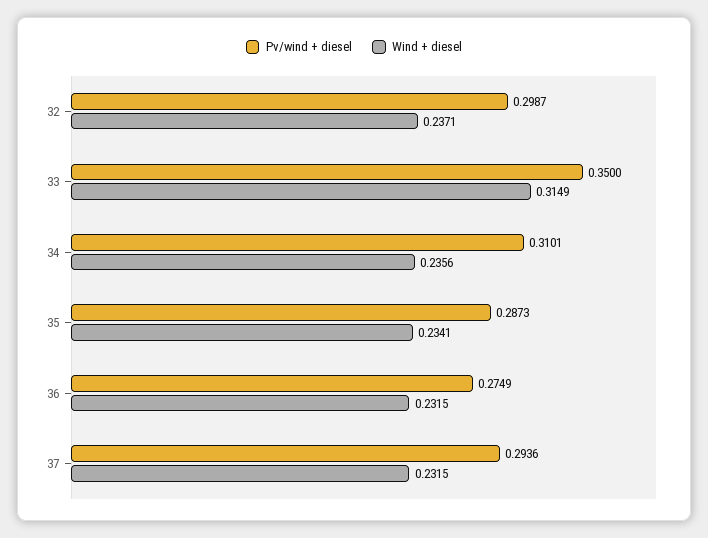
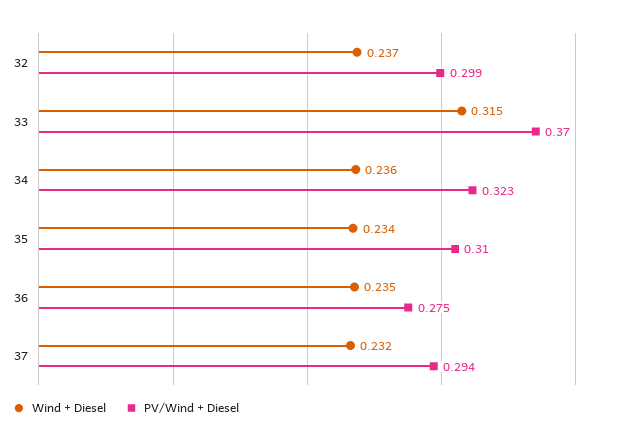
Pv/wind + diesel, 33: 0.35 -> 0.37
Pv/wind + diesel, 34: 0.3101 -> 0.323
Pv/wind + diesel, 35: 0.2873 -> 0.31
Wind + diesel, 36: 0.2315 -> 0.235

